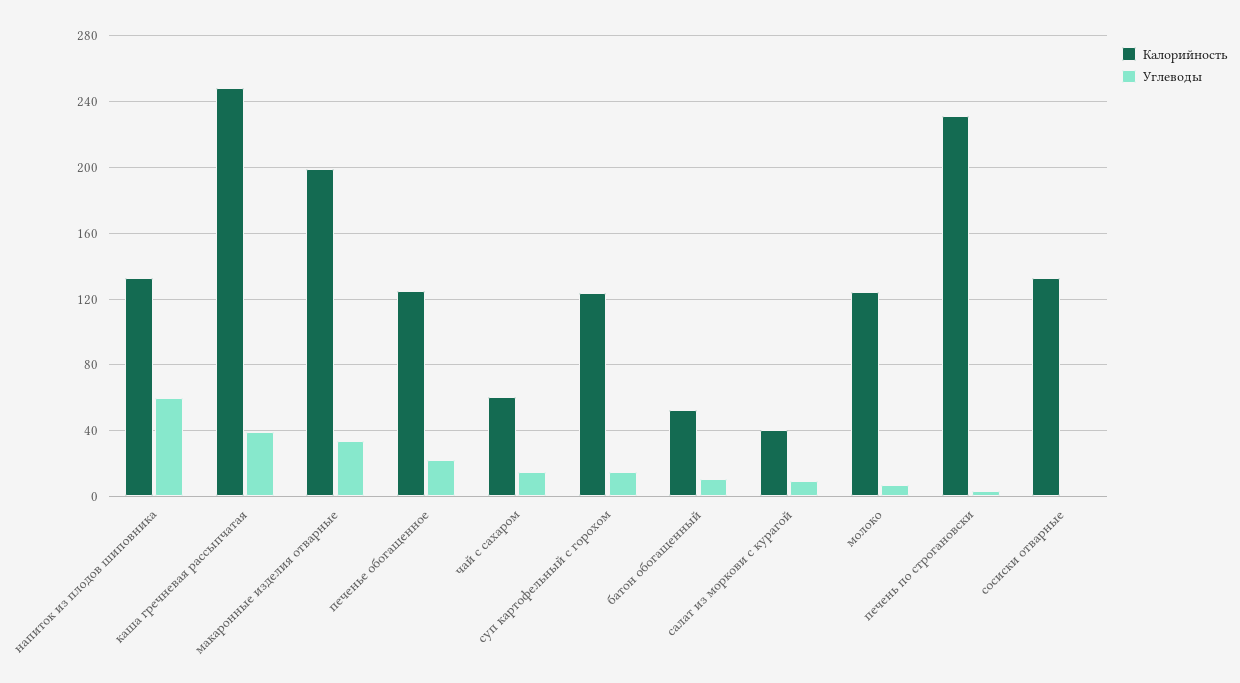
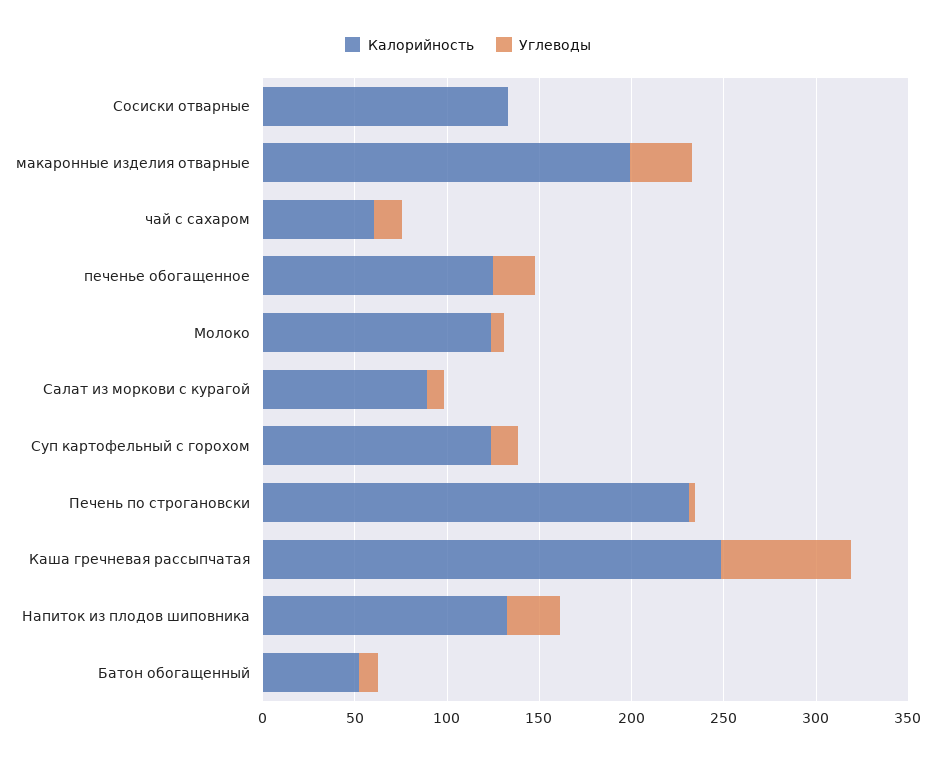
Углеводы, напиток из плодов шиповника: 60 -> 30
Углеводы, каша гречневая рассыпчатая: 40 -> 70
Калорийность, салат из моркови с курагой: 40 -> 90

